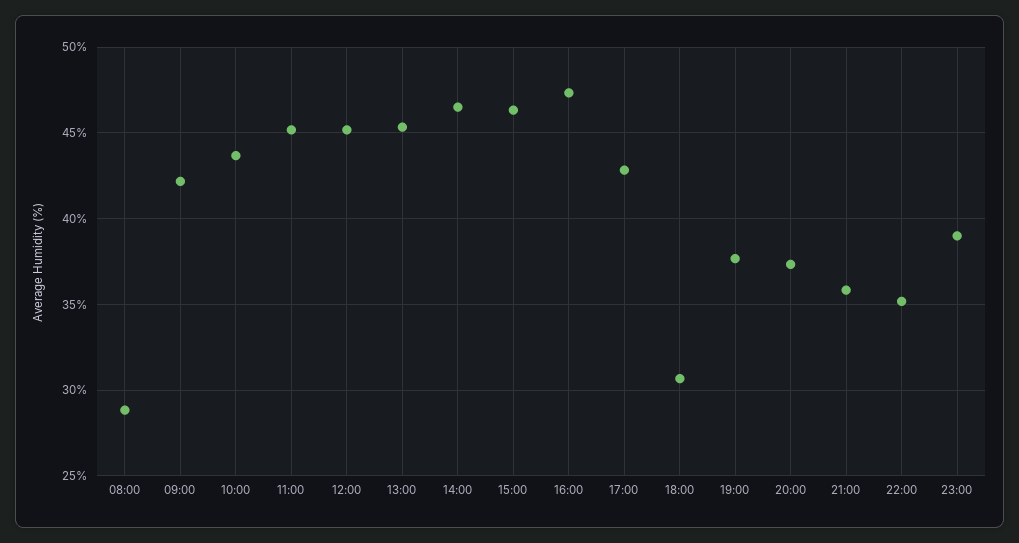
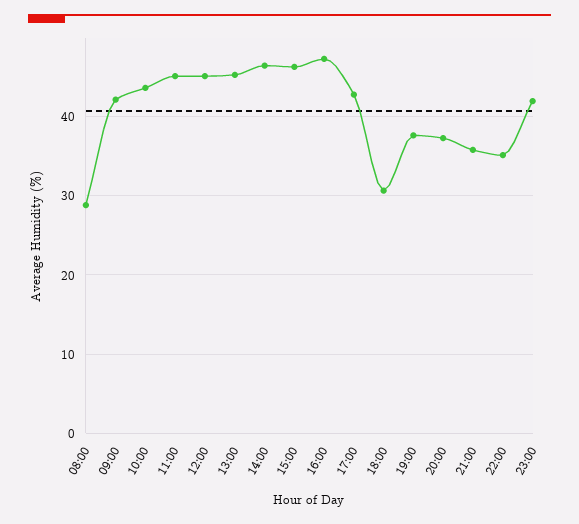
23:00: 39 -> 42

